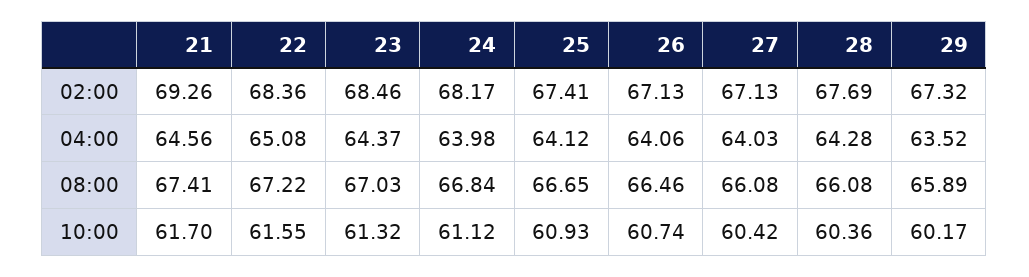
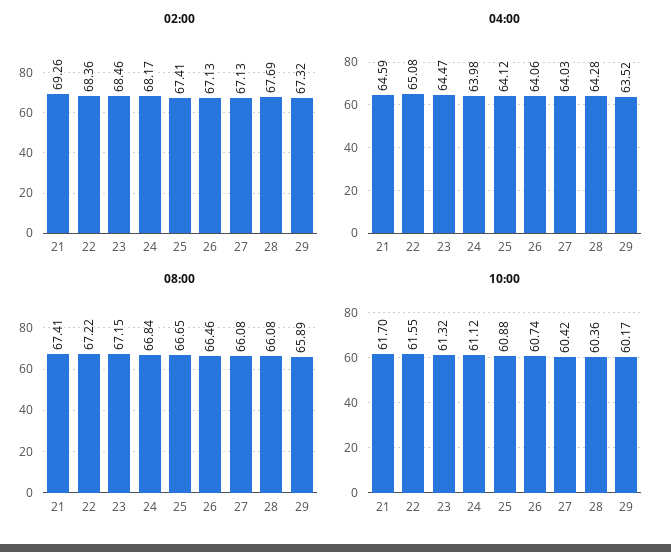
04:00, 21: 64.56 -> 64.59
04:00, 23: 64.37 -> 64.47
08:00, 23: 67.03 -> 67.15
10:00, 25: 60.93 -> 60.88

